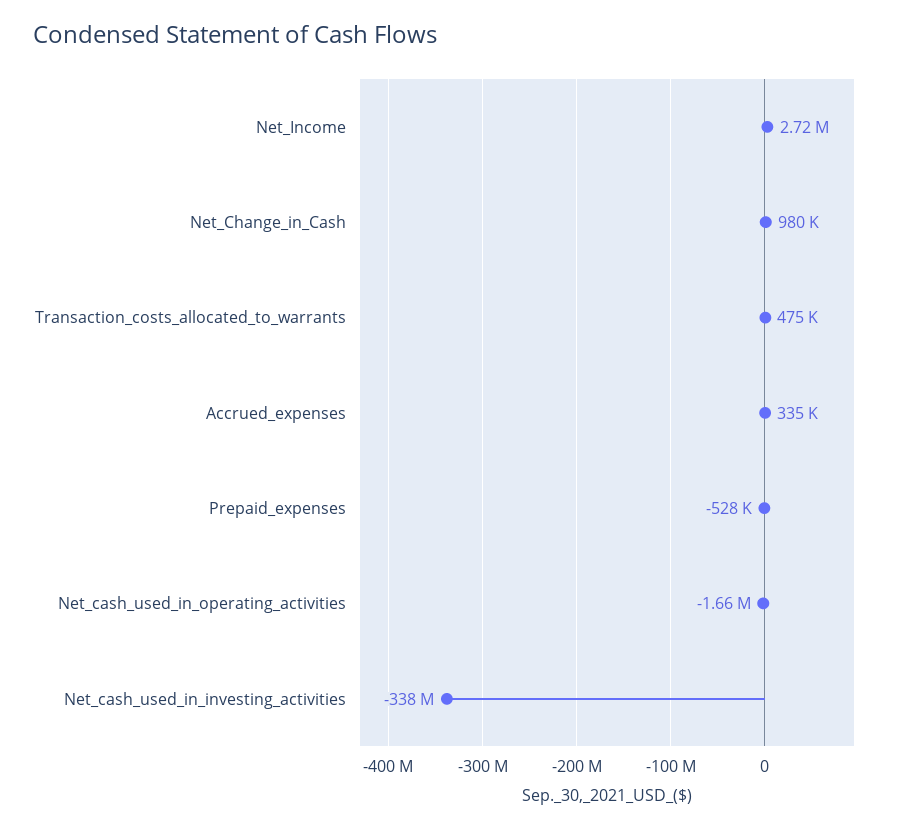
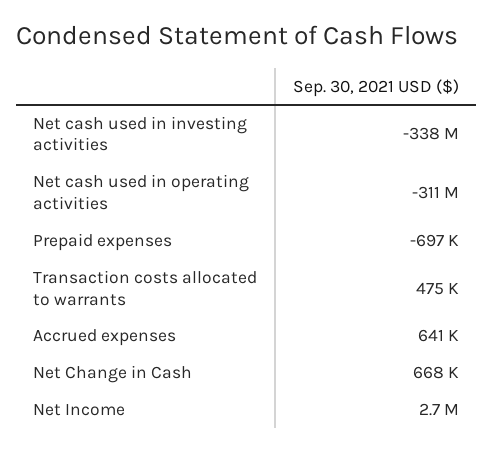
Net_Change_in_Cash: 980000 -> 668000
Accrued_expenses: 335000 -> 641000
Prepaid_expenses: -528000 -> -697000
Net_cash_used_in_operating_activities: -1660000 -> -311000000

